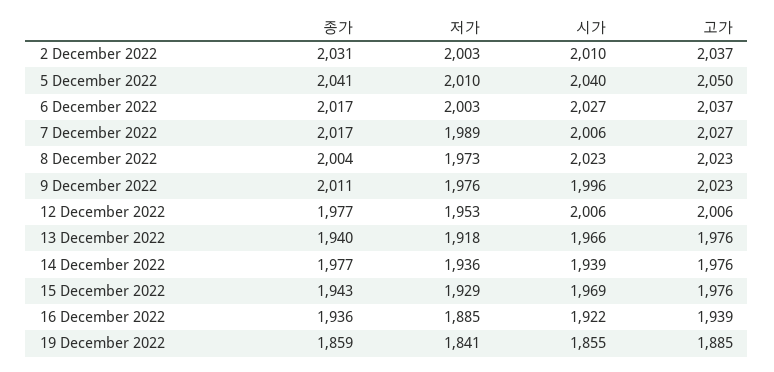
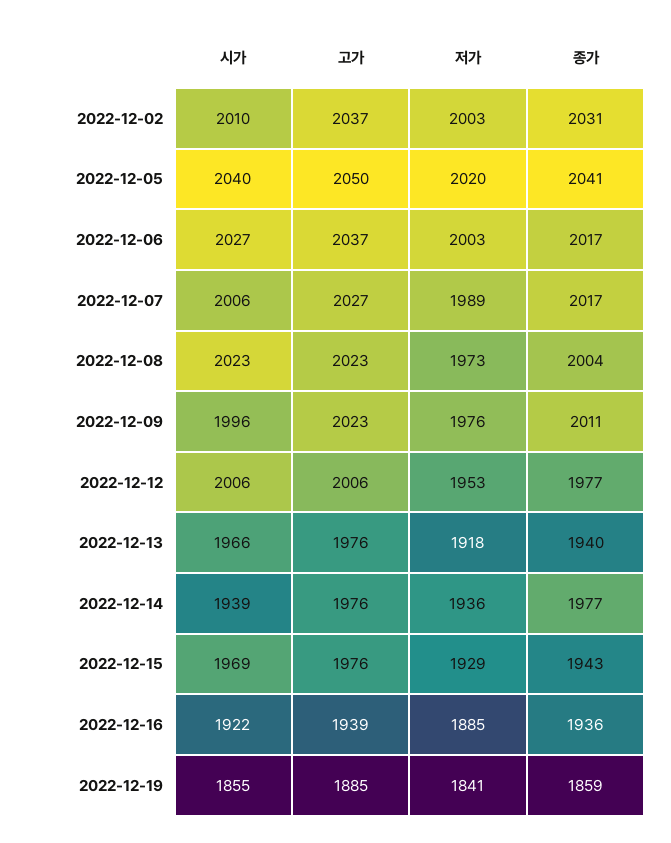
저가, 5 December 2022: 2010 -> 2020

